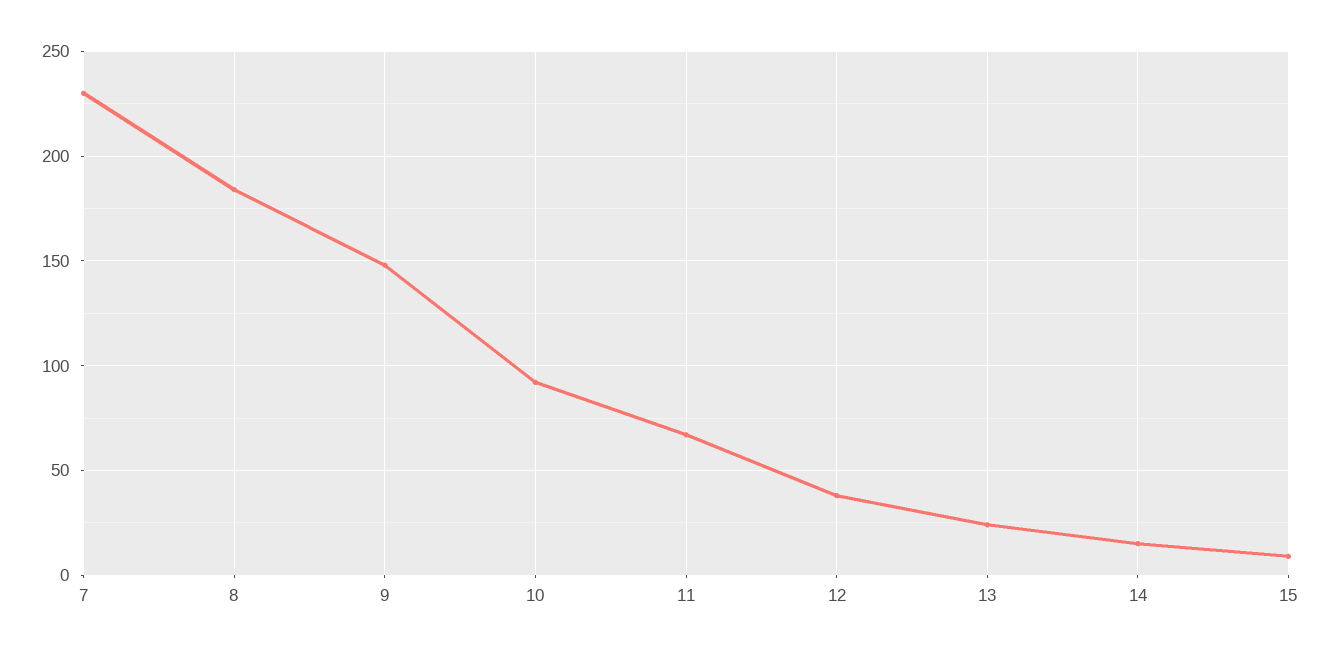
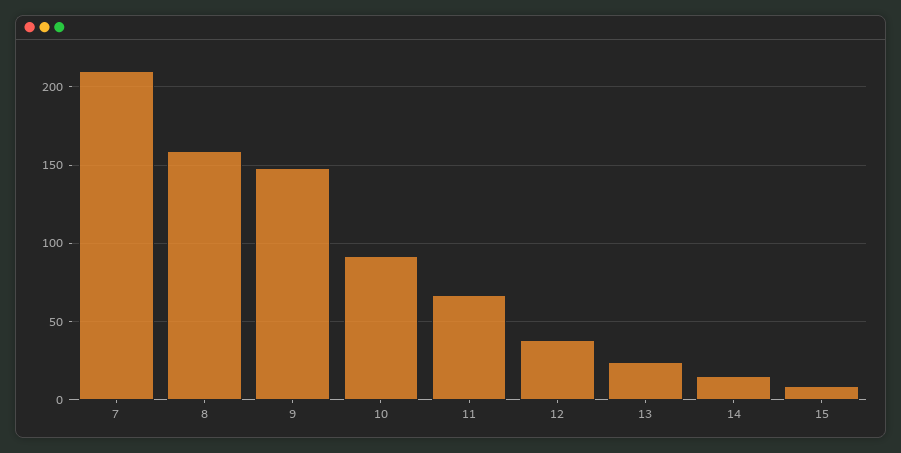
7: 230 -> 210
8: 185 -> 160

